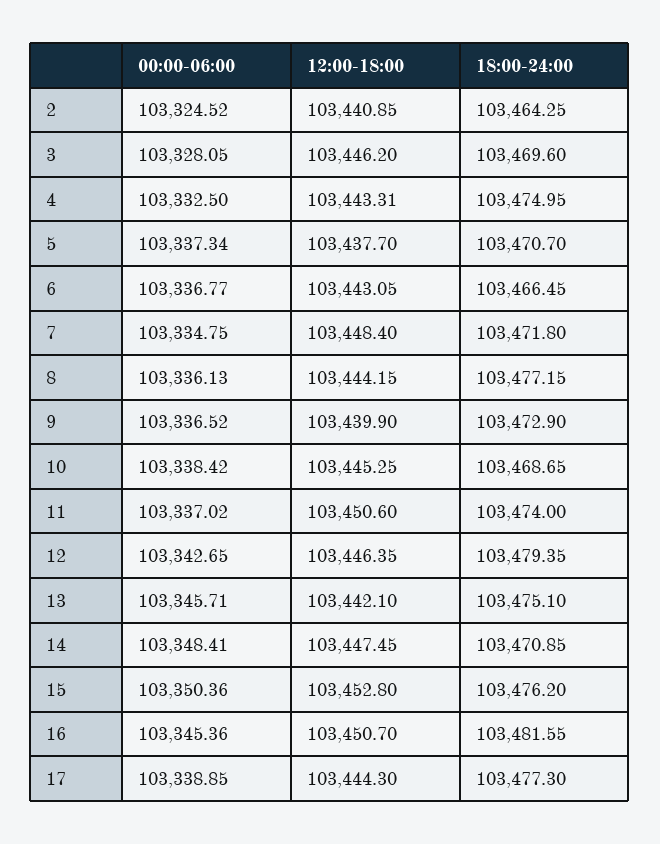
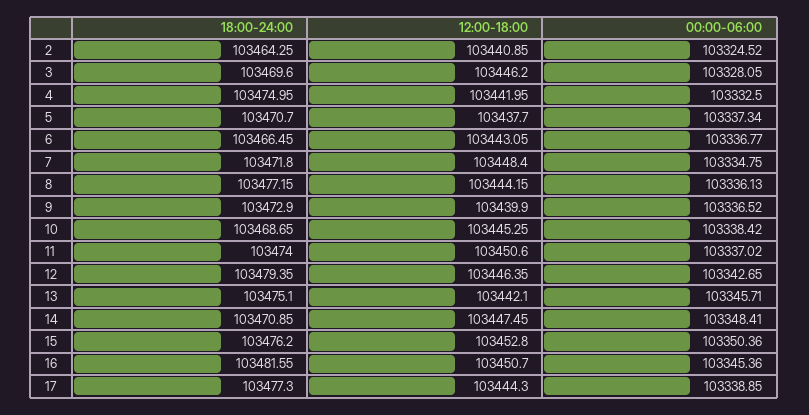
12:00-18:00, 4: 103443.31 -> 103441.95

